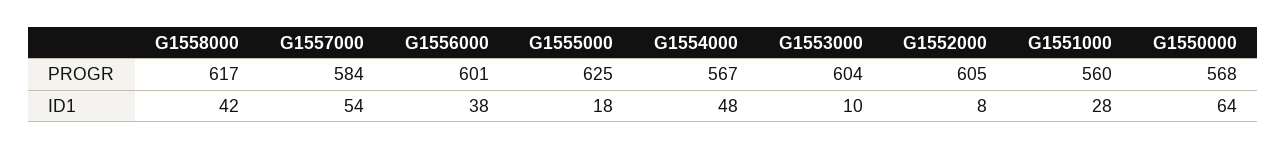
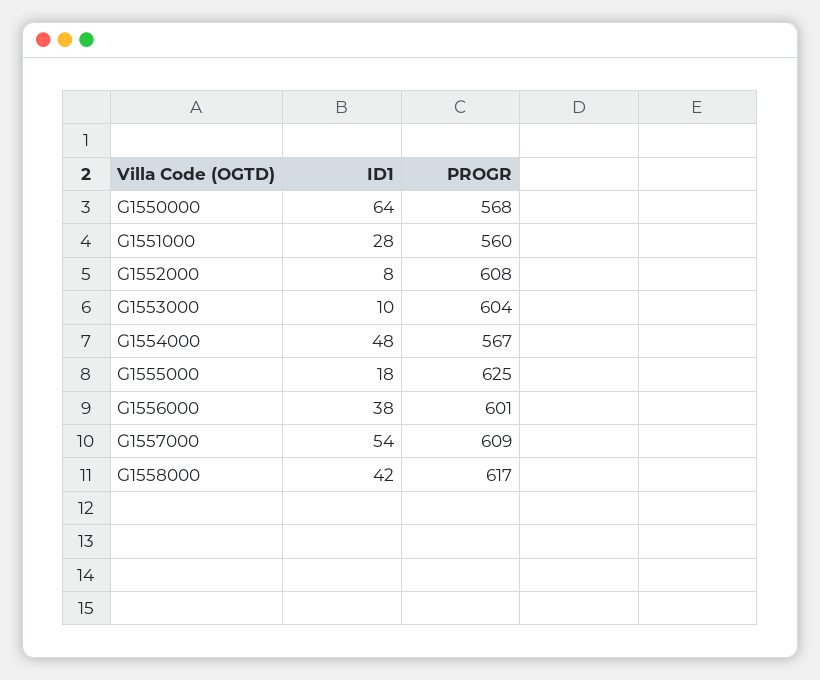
G1557000, PROGR: 584 -> 609
G1552000, PROGR: 605 -> 608

